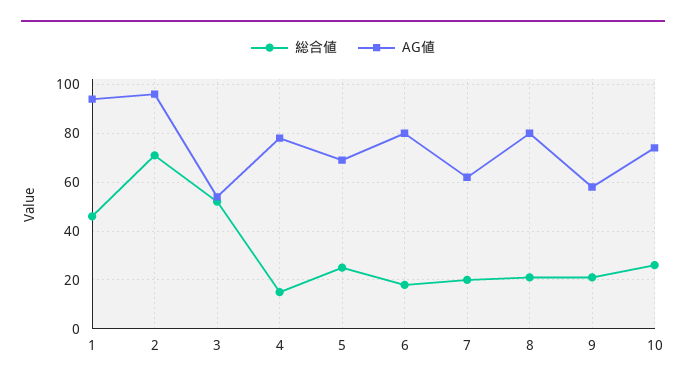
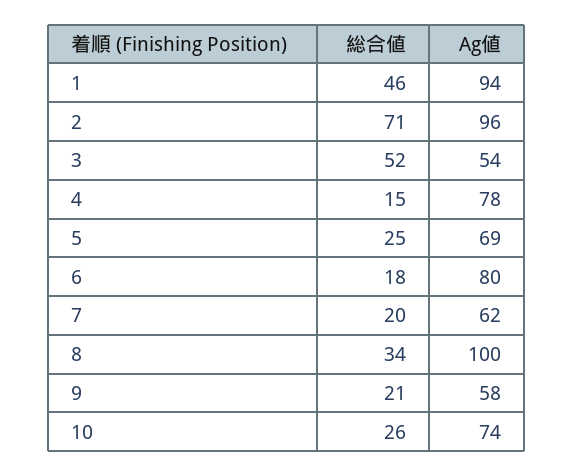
総合値, 8: 20 -> 34
AG値, 8: 80 -> 100

